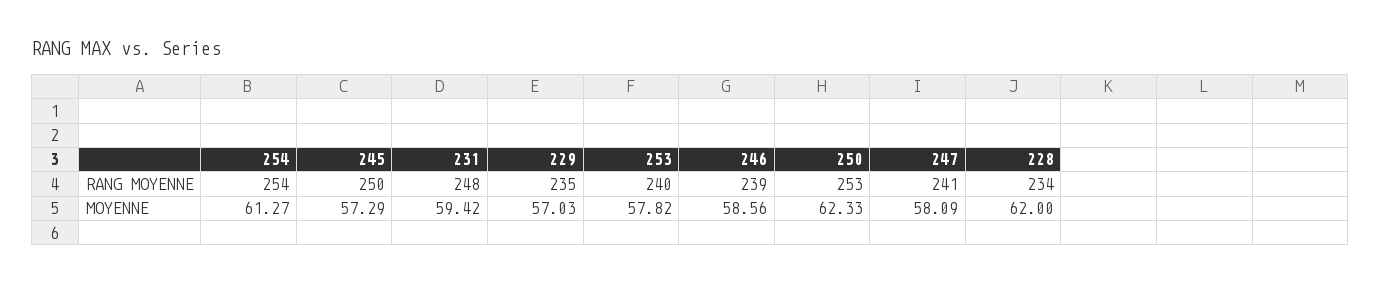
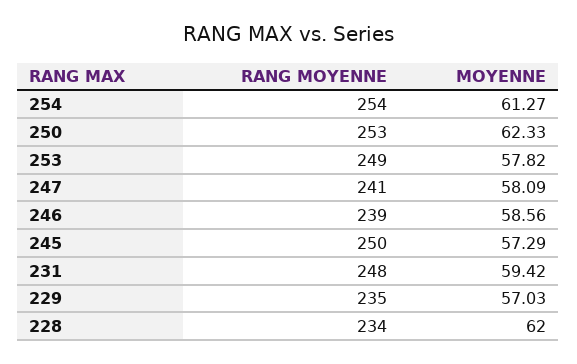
253, RANG MOYENNE: 240 -> 249

